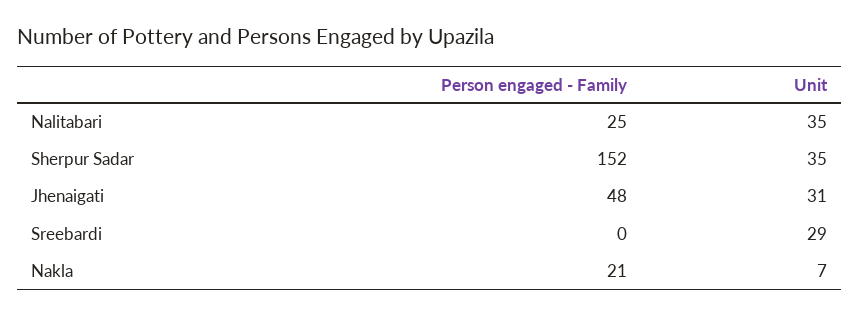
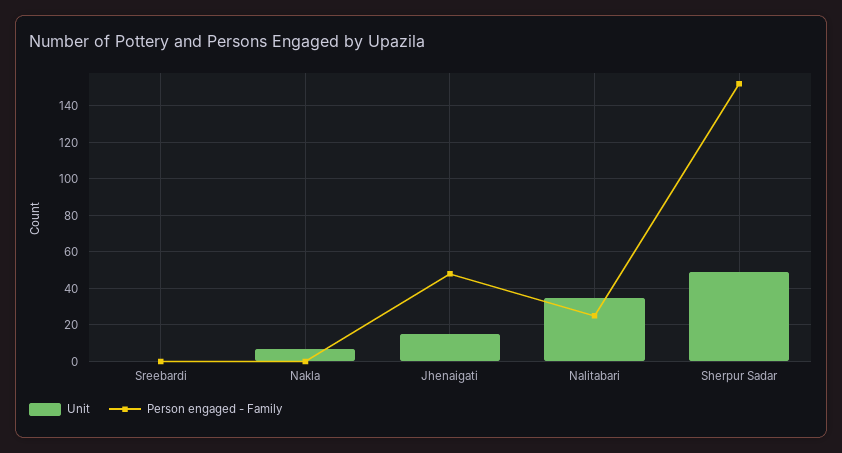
Unit, Sherpur Sadar: 35 -> 50
Unit, Jhenaigati: 31 -> 15
Unit, Sreebardi: 29 -> 0
Person engaged - Family, Nakla: 21 -> 0

